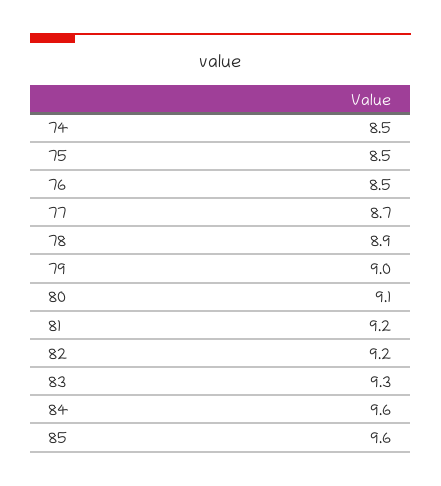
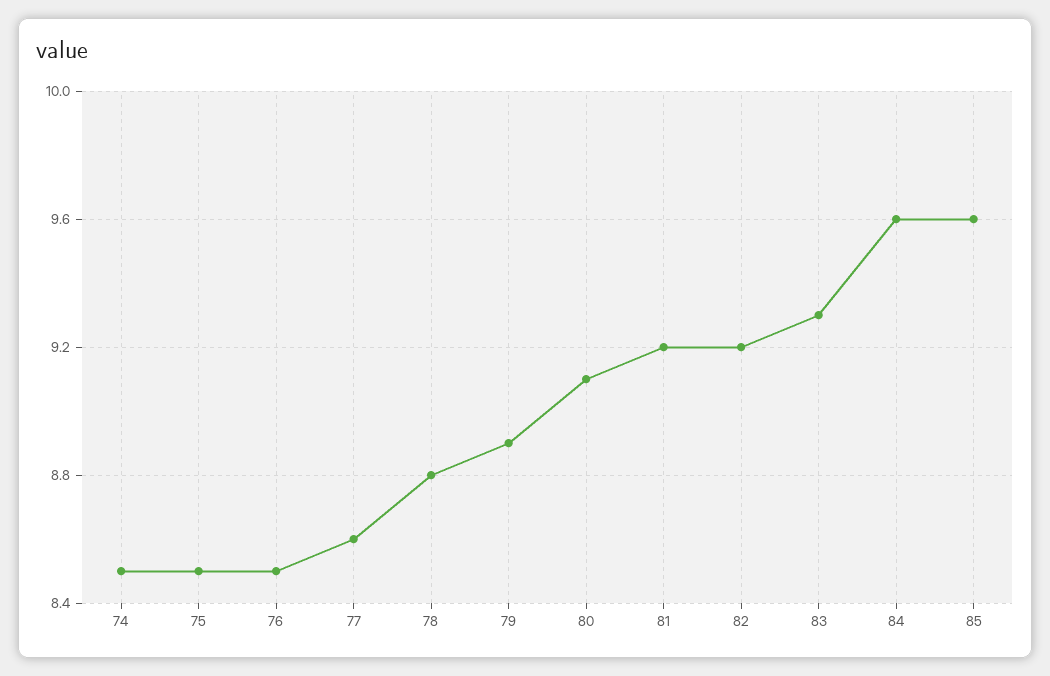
77: 8.7 -> 8.6
78: 8.9 -> 8.8
79: 9 -> 8.9

